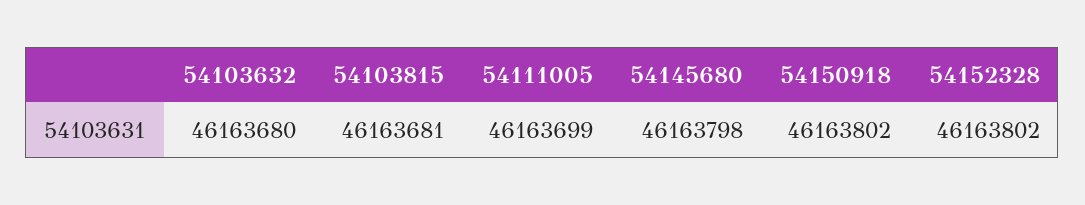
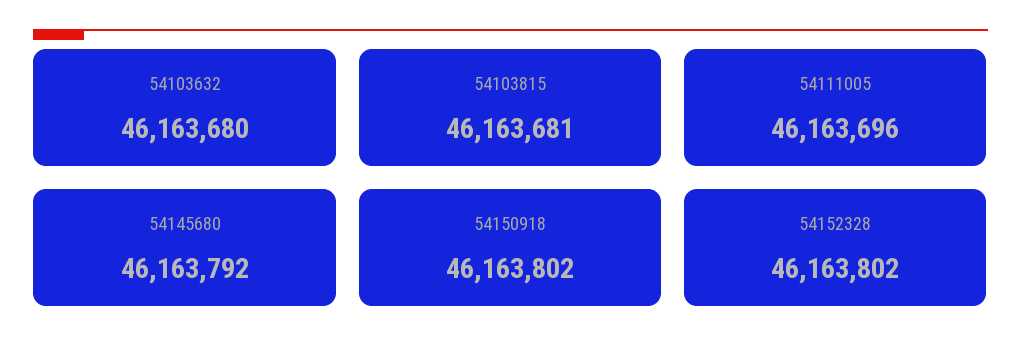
54111005: 46163699 -> 46163696
54145680: 46163798 -> 46163792

